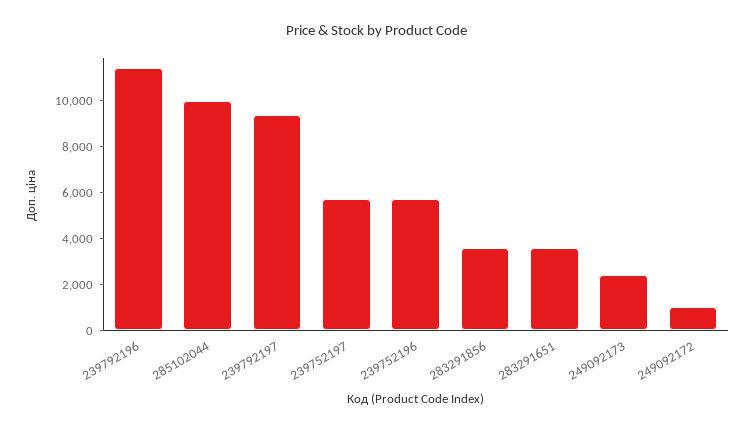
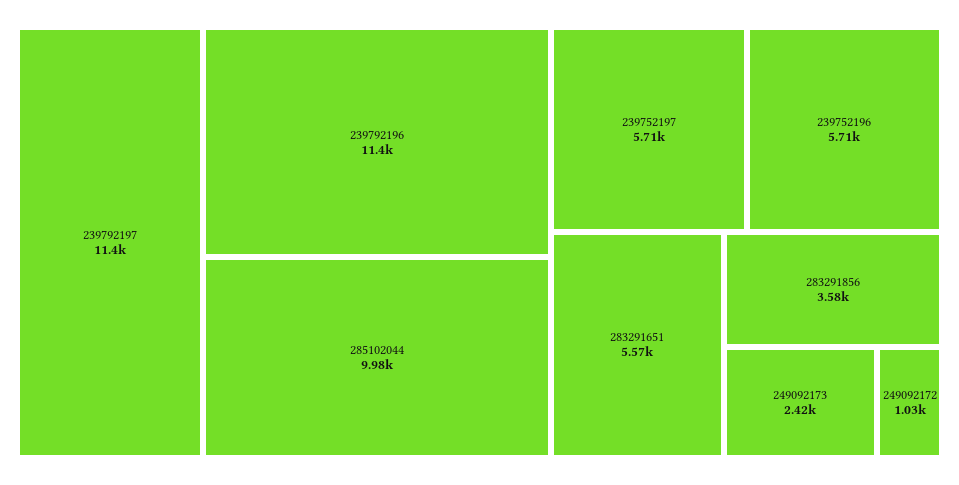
239792197: 9500 -> 11400
283291651: 3500 -> 5570

